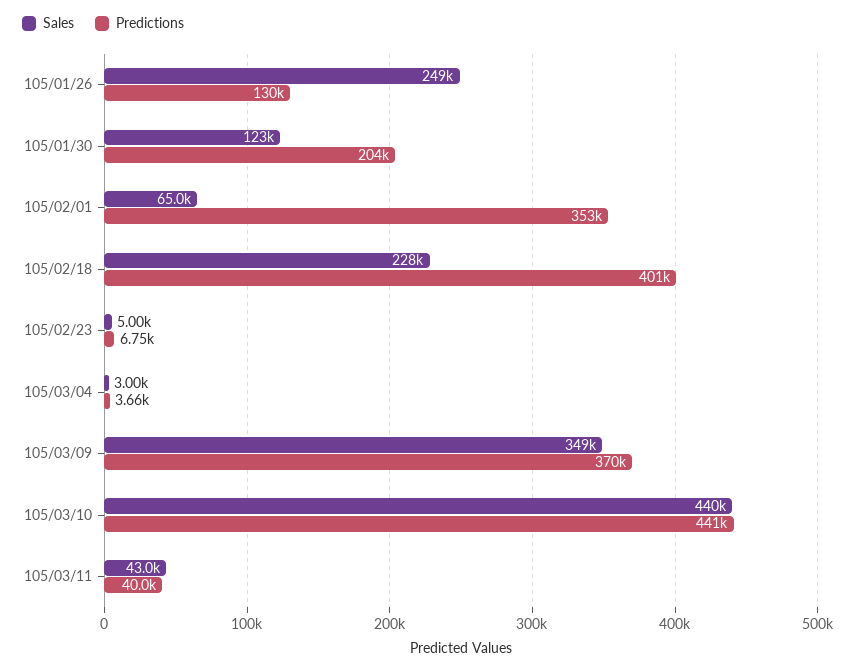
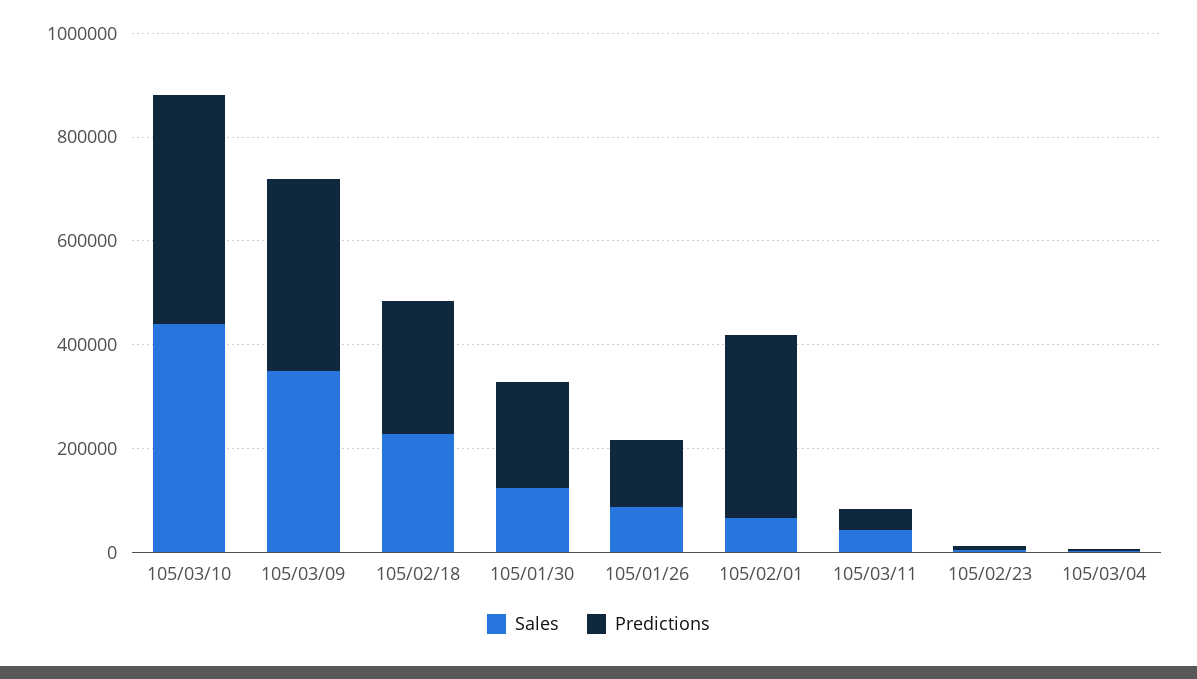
Sales, 105/01/26: 249000 -> 100000
Predictions, 105/02/18: 401000 -> 250000

